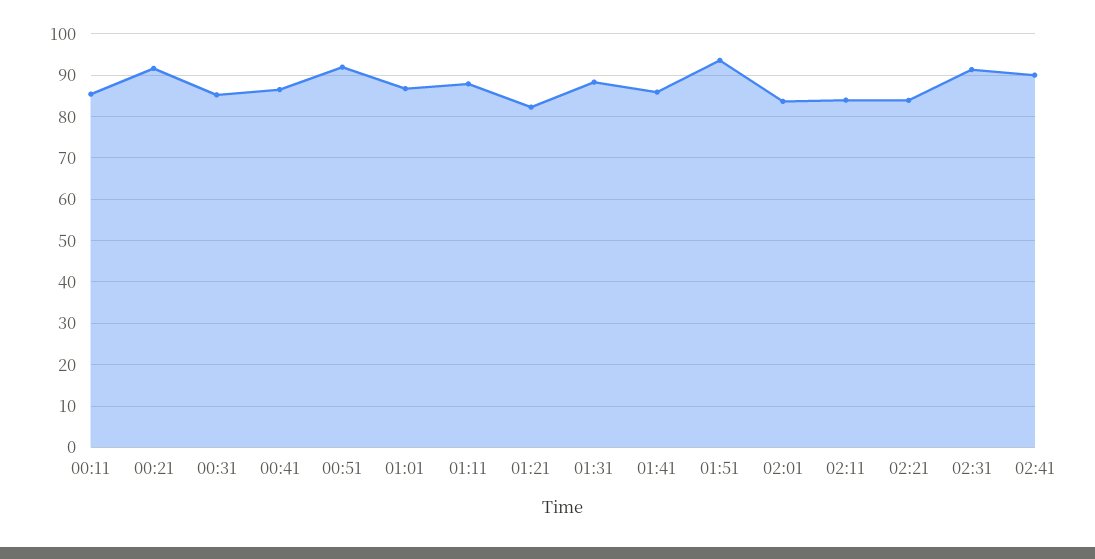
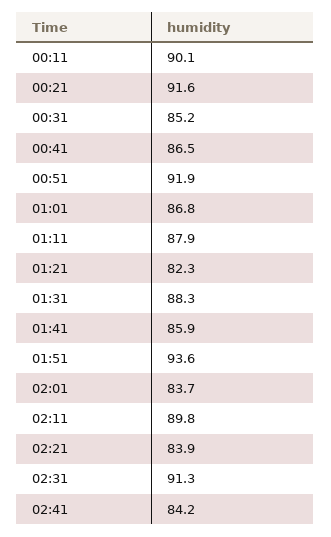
00:11: 86 -> 90.1
02:11: 84 -> 89.8
02:41: 90 -> 84.2

